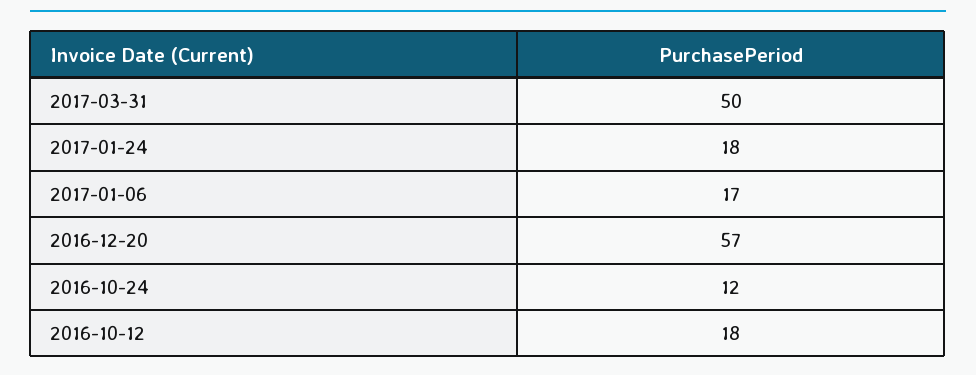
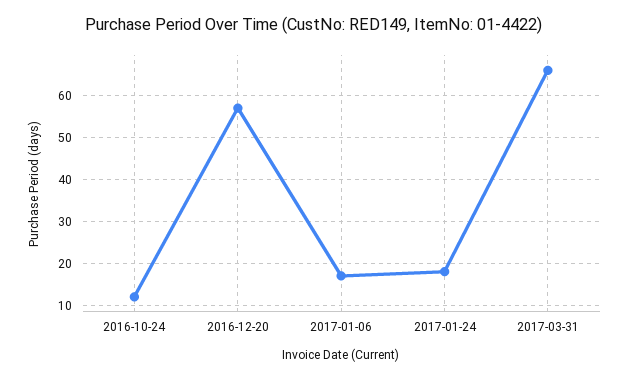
2017-03-31: 50 -> 65
2016-10-12: 18 -> none

